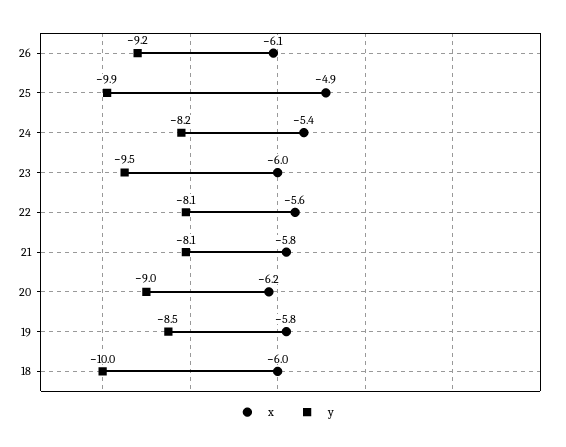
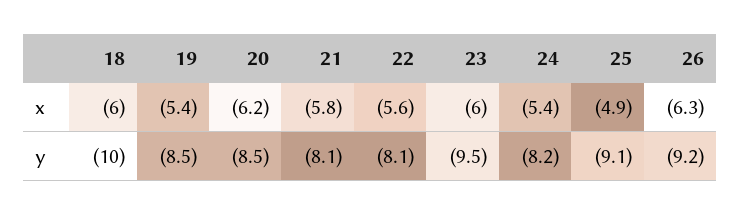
x, 26: -6.1 -> -6.3
y, 25: -9.9 -> -9.1
y, 20: -9 -> -8.5
x, 19: -5.8 -> -5.4

